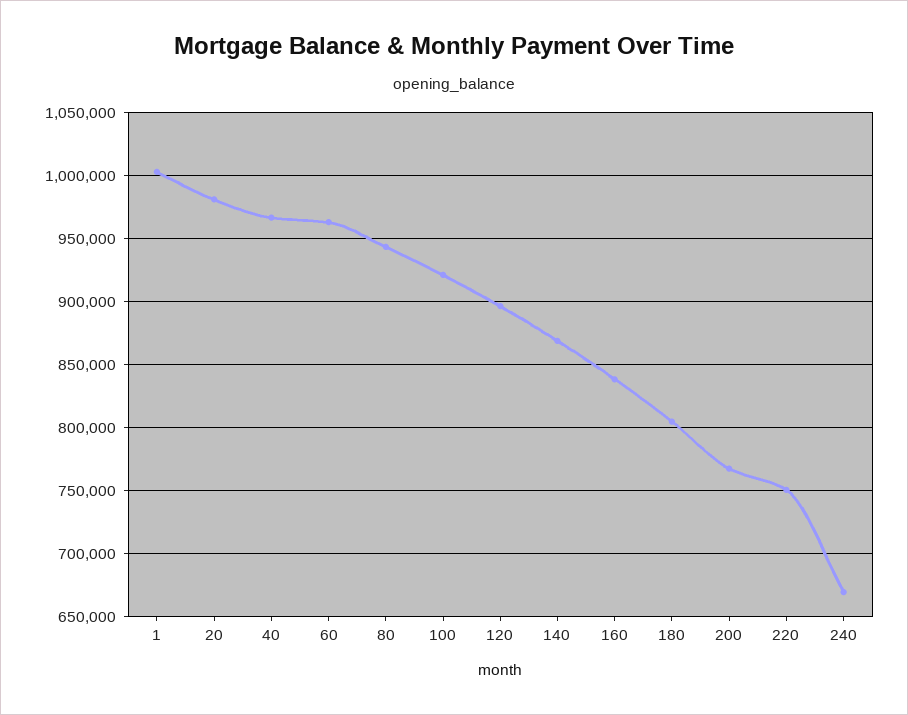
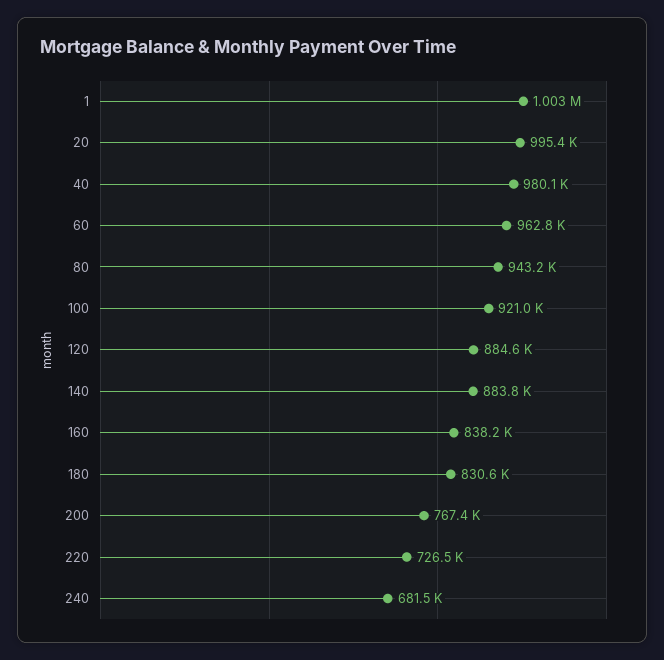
20: 980000 -> 995400
40: 965000 -> 980100
120: 895000 -> 884600
140: 870000 -> 883800
180: 805000 -> 830600
220: 750000 -> 726500
240: 670000 -> 681500

